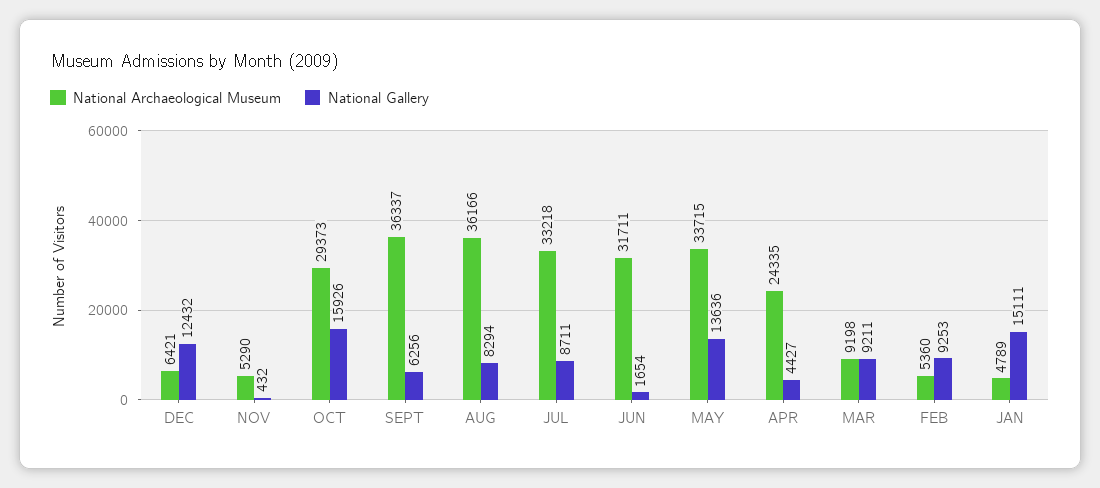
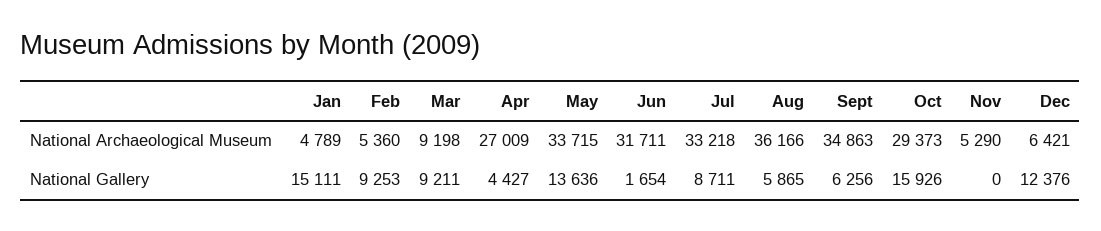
National Gallery, DEC: 12432 -> 12376
National Gallery, NOV: 432 -> 0
National Archaeological Museum, SEPT: 36337 -> 34863
National Gallery, AUG: 8294 -> 5865
National Archaeological Museum, APR: 24335 -> 27009

